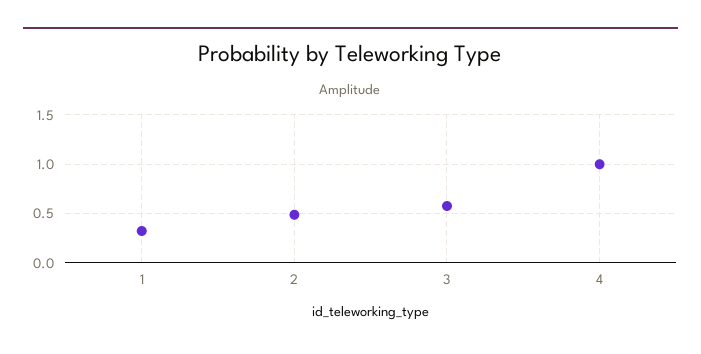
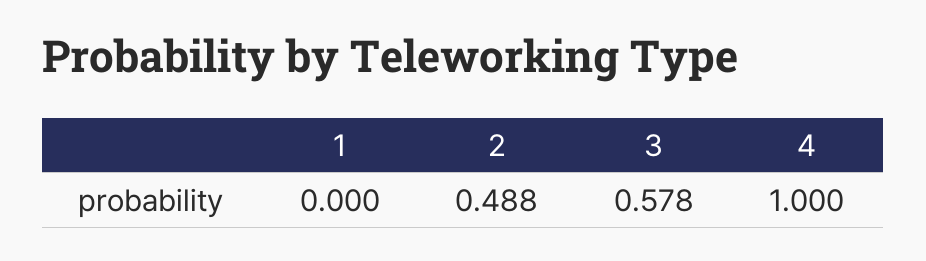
1: 0.3 -> 0

